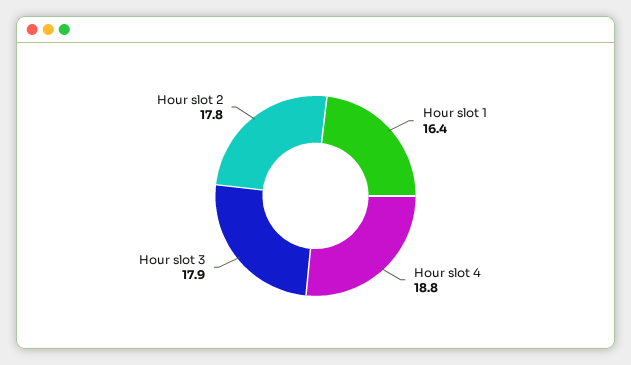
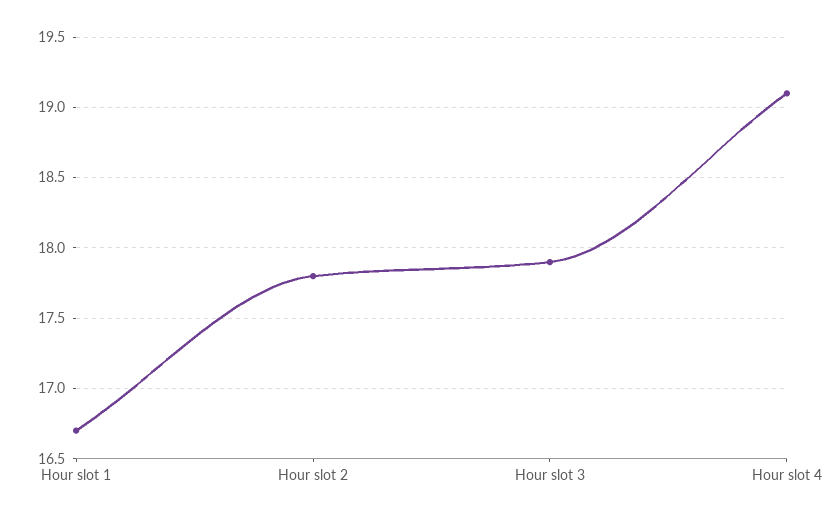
Hour slot 1: 16.4 -> 16.7
Hour slot 4: 18.8 -> 19.1

